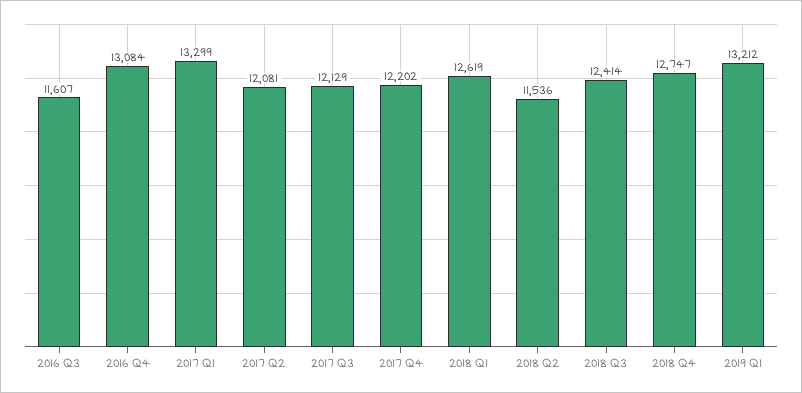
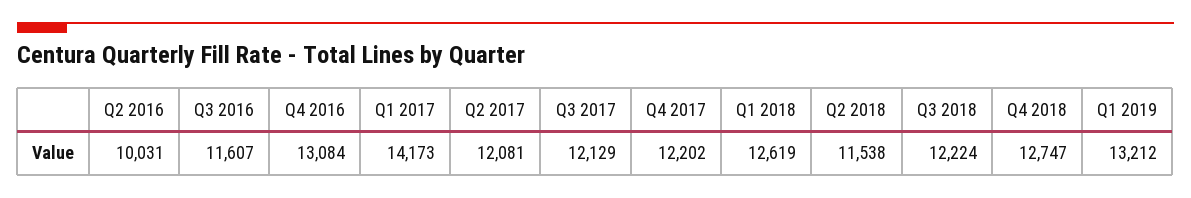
2017 Q1: 13299 -> 14173
2018 Q2: 11536 -> 11538
2018 Q3: 12414 -> 12224
Q2 2016: none -> 10031

